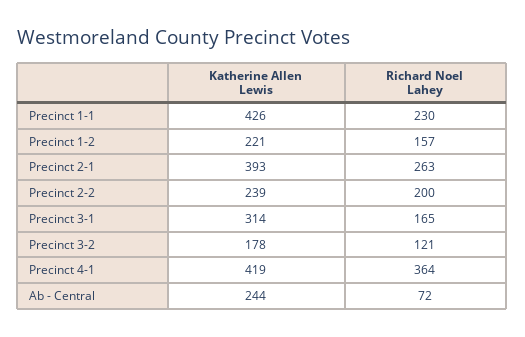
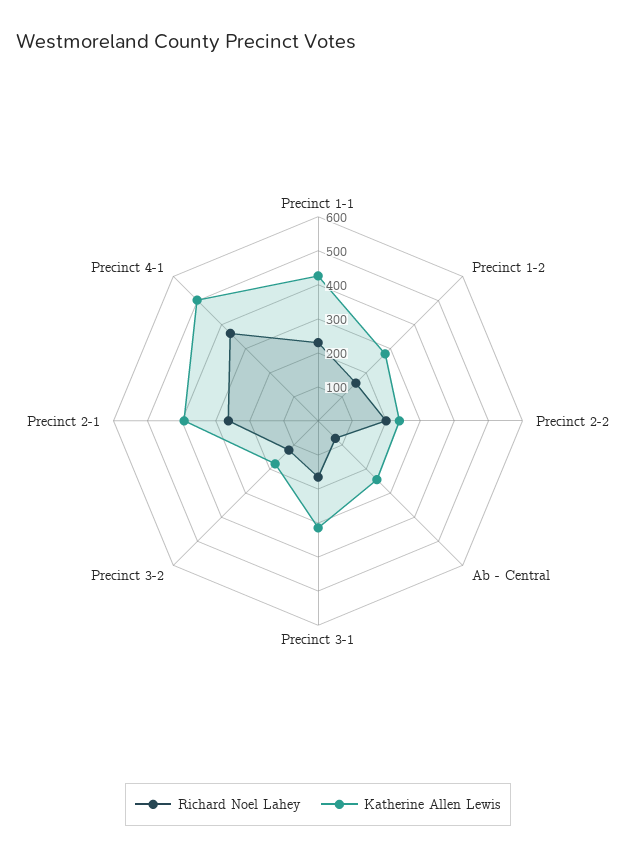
Katherine Allen Lewis, Precinct 1-2: 221 -> 275
Katherine Allen Lewis, Precinct 4-1: 419 -> 500

